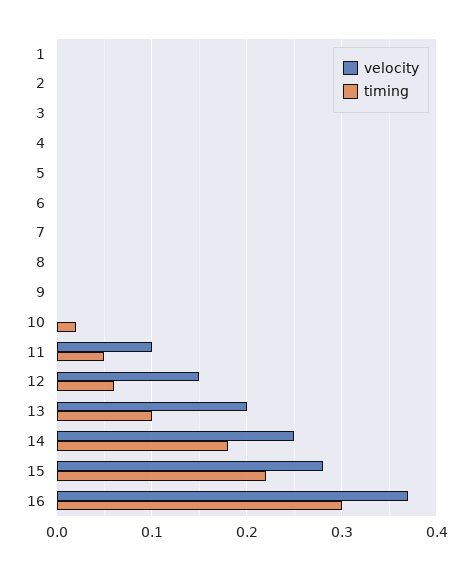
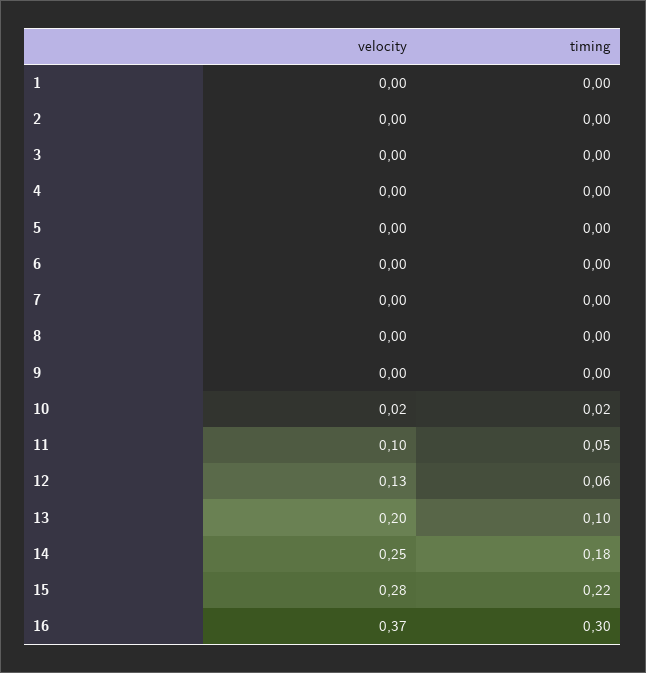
velocity, 10: 0 -> 0.02
velocity, 12: 0.15 -> 0.13

